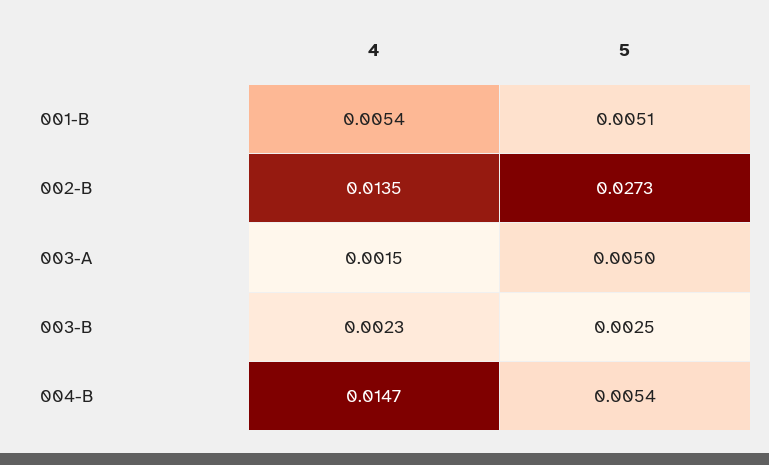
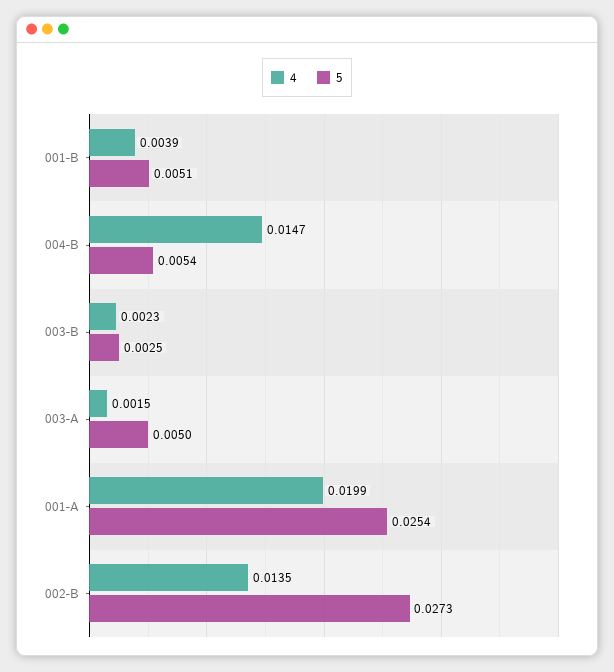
4, 001-B: 0.0054 -> 0.0039
4, 001-A: none -> 0.0199
5, 001-A: none -> 0.0254

